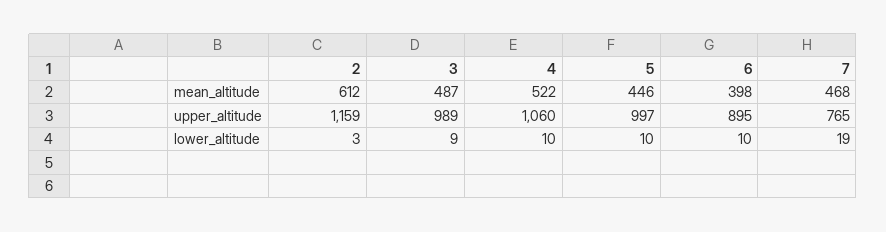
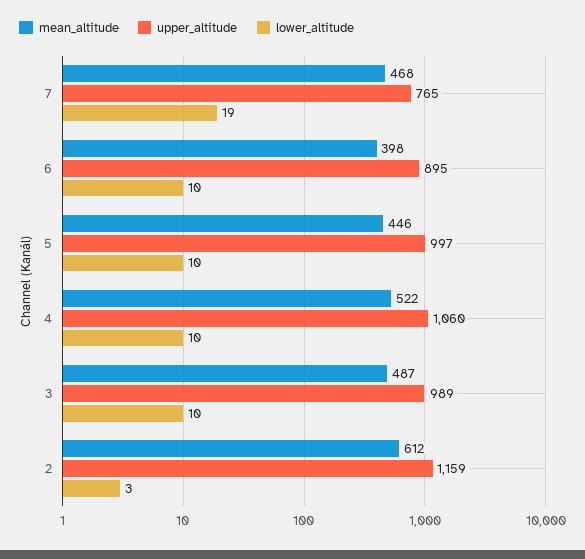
lower_altitude, 3: 9 -> 10

